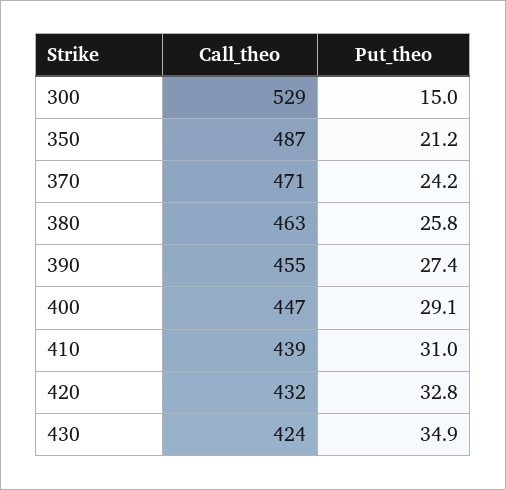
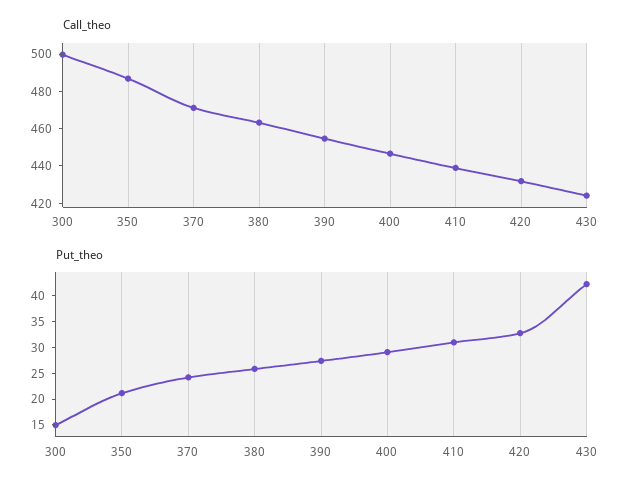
Call_theo, 300: 529 -> 500
Put_theo, 430: 34.9 -> 42.5

